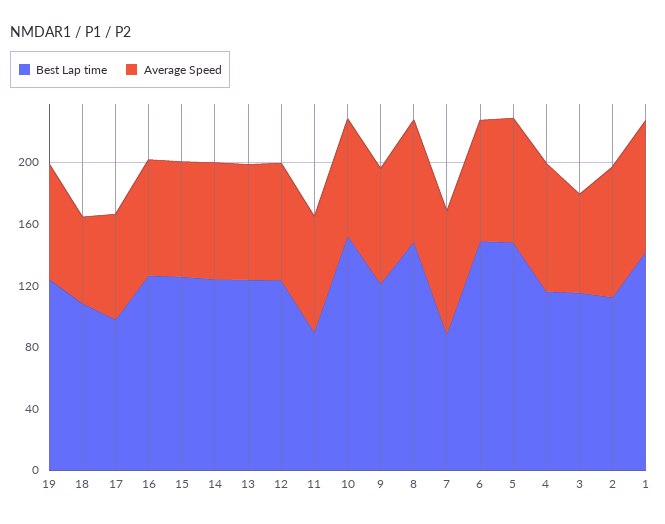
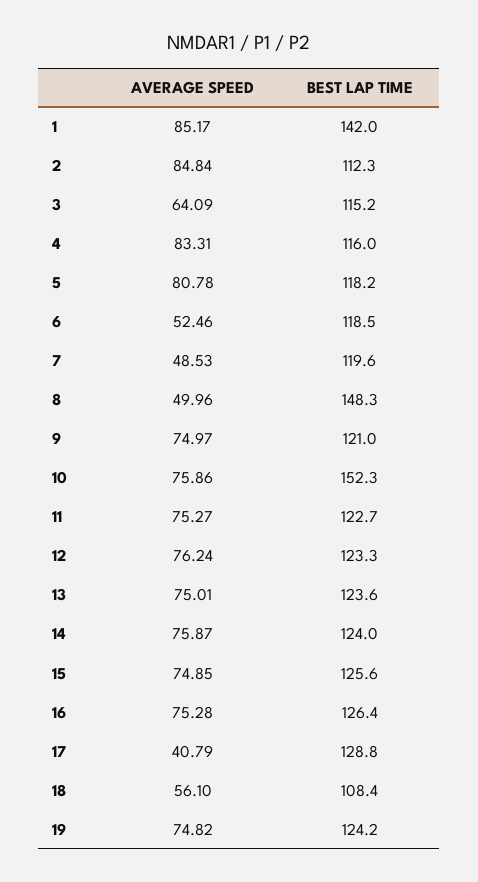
Best Lap time, 17: 100 -> 128.8
Average Speed, 17: 70 -> 40.79
Best Lap time, 11: 90 -> 122.7
Average Speed, 8: 80 -> 49.96
Best Lap time, 7: 90 -> 119.6
Average Speed, 7: 80 -> 48.53
Best Lap time, 6: 150 -> 118.5
Average Speed, 6: 80 -> 52.46
Best Lap time, 5: 150 -> 118.2

